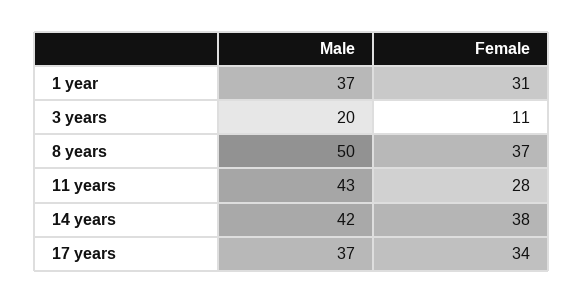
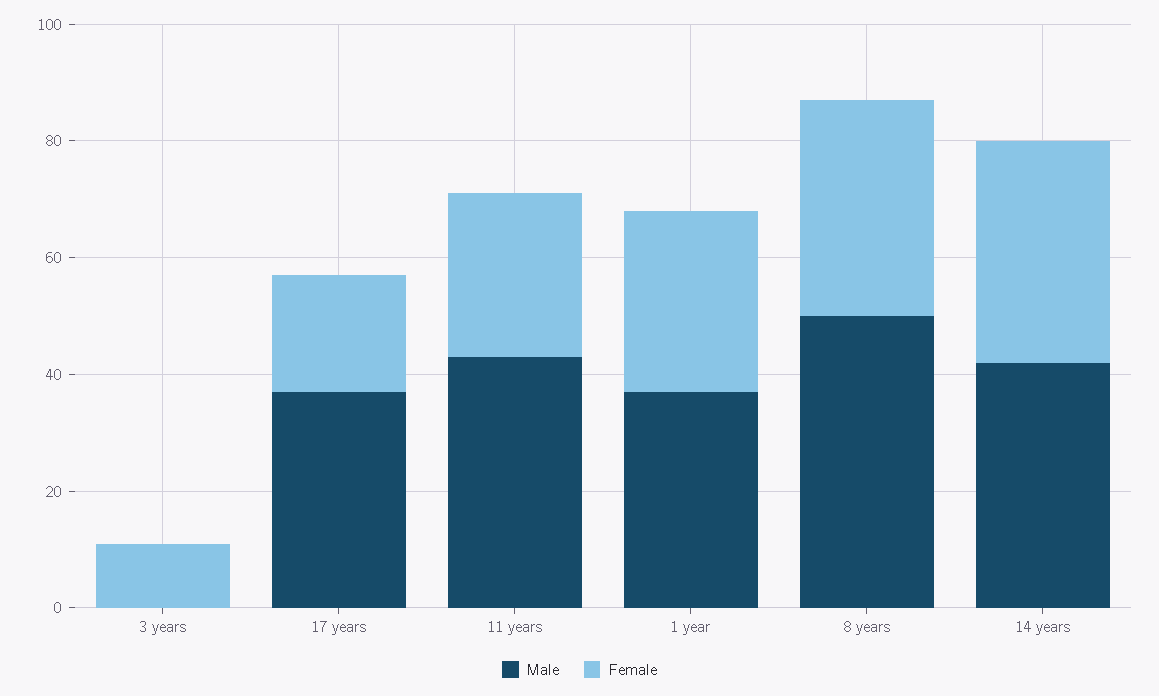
Male, 3 years: 20 -> 0
Female, 17 years: 34 -> 20

